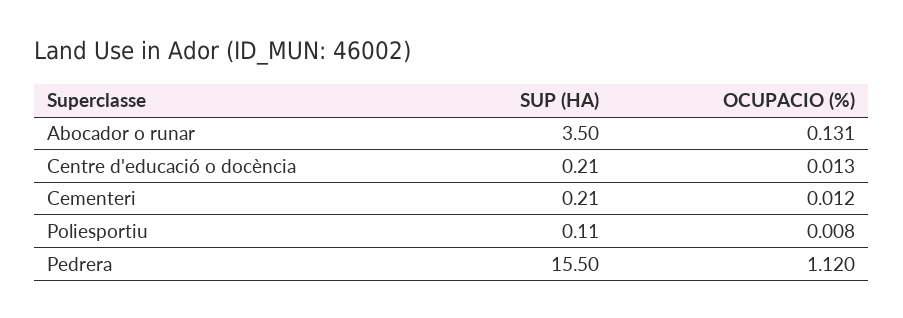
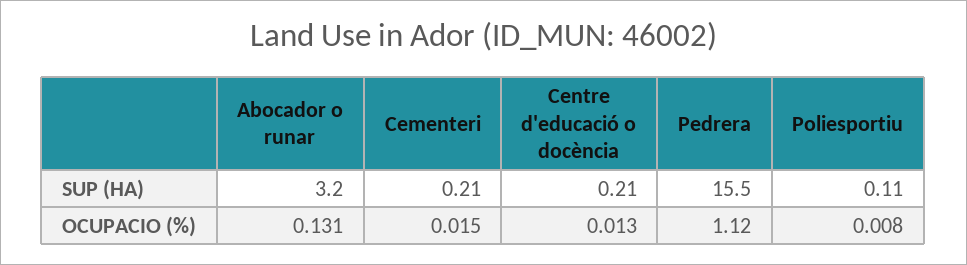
SUP (HA), Abocador o runar: 3.5 -> 3.2
OCUPACIO (%), Cementeri: 0.012 -> 0.015

